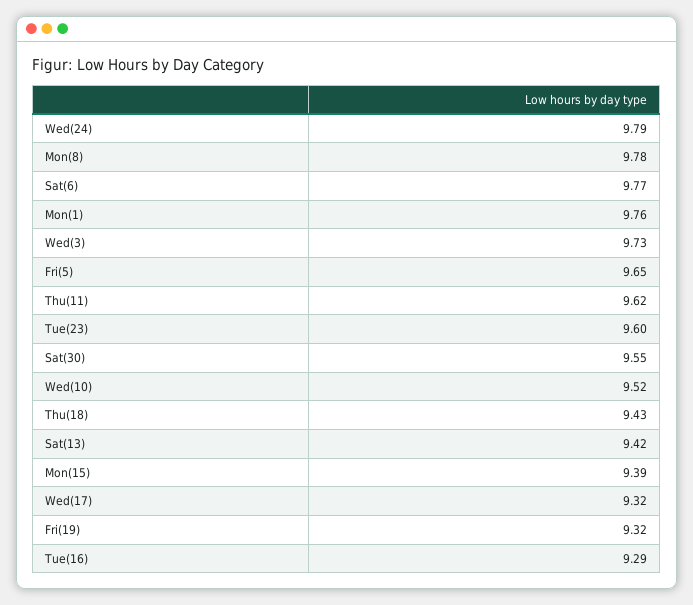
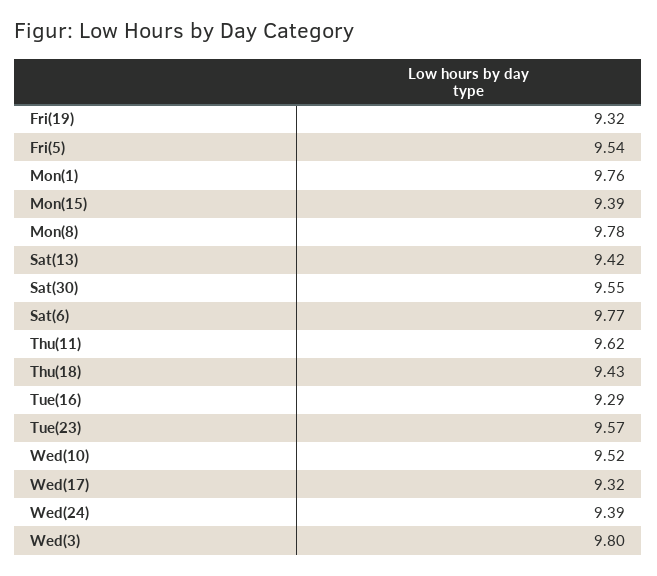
Wed(24): 9.79 -> 9.39
Wed(3): 9.73 -> 9.8
Fri(5): 9.65 -> 9.54
Tue(23): 9.6 -> 9.57

